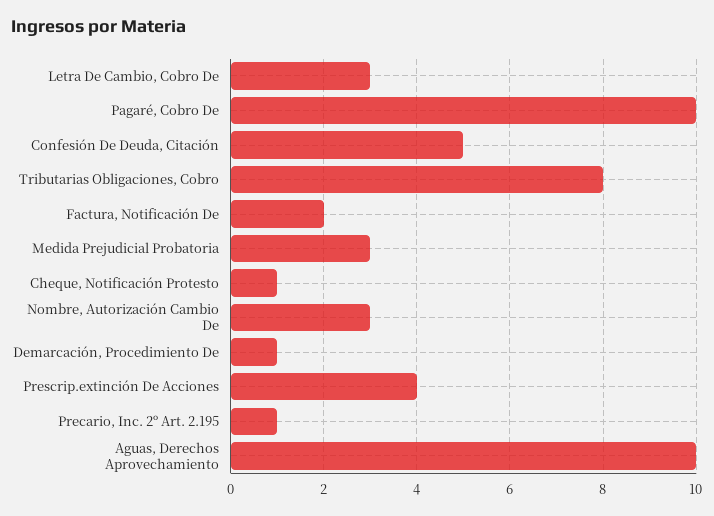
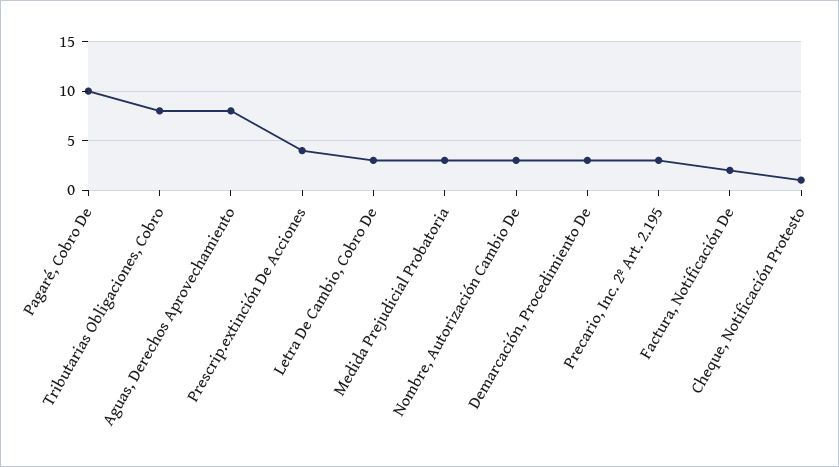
Confesión De Deuda, Citación: 5 -> none
Demarcación, Procedimiento De: 1 -> 3
Precario, Inc. 2º Art. 2.195: 1 -> 3
Aguas, Derechos Aprovechamiento: 10 -> 8

